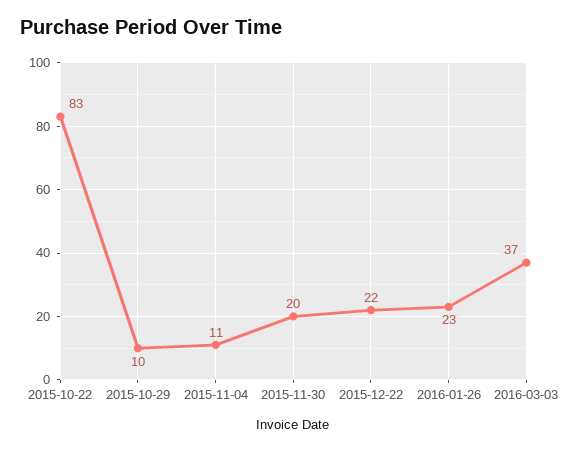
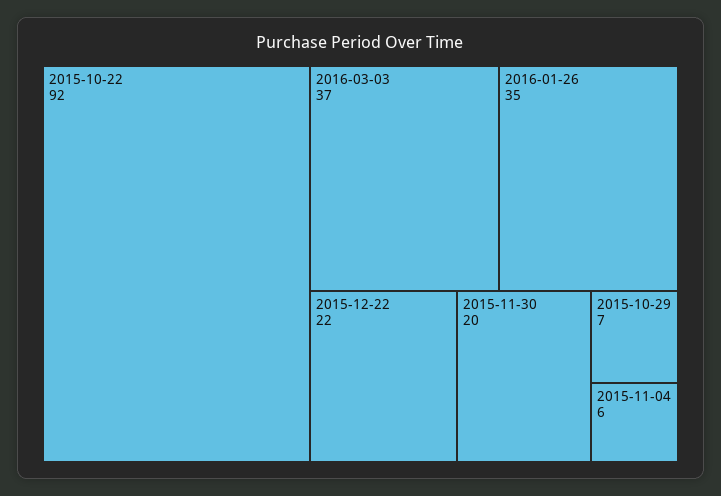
2015-10-22: 83 -> 92
2015-10-29: 10 -> 7
2015-11-04: 11 -> 6
2016-01-26: 23 -> 35

